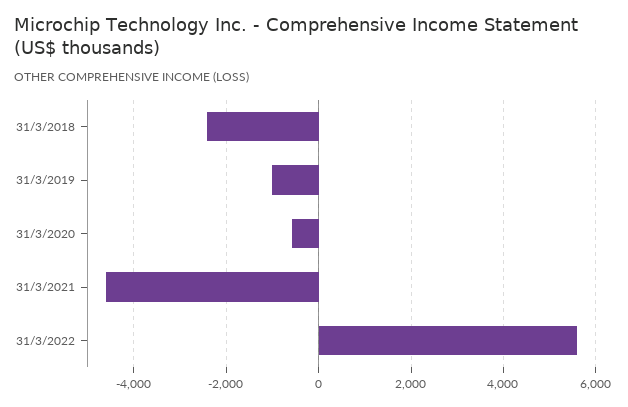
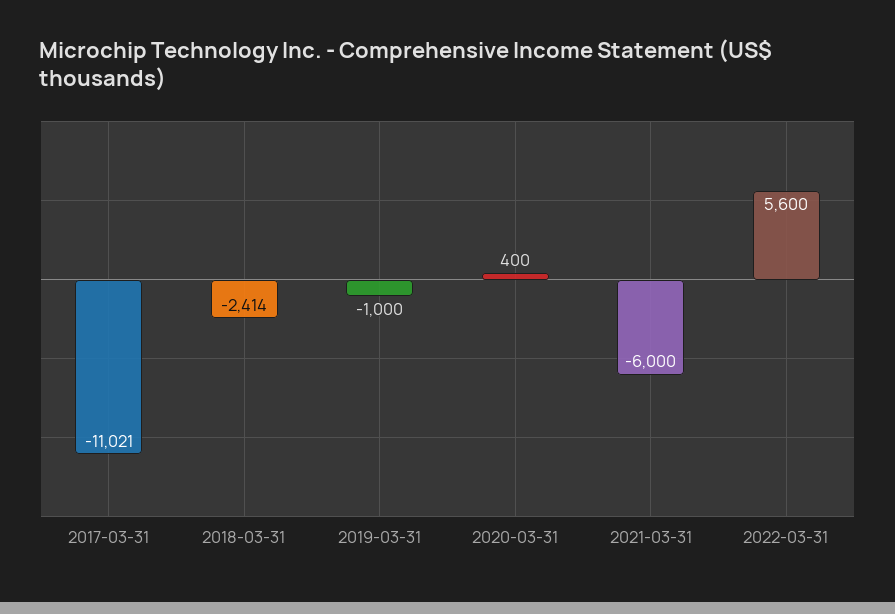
31/3/2020: -600 -> 400
31/3/2021: -4600 -> -6000
2017-03-31: none -> -11021

